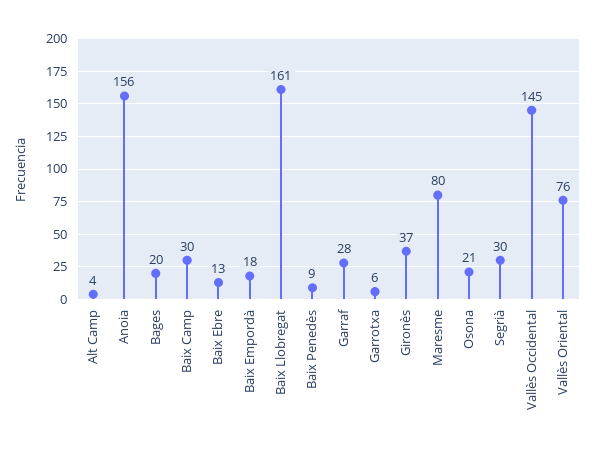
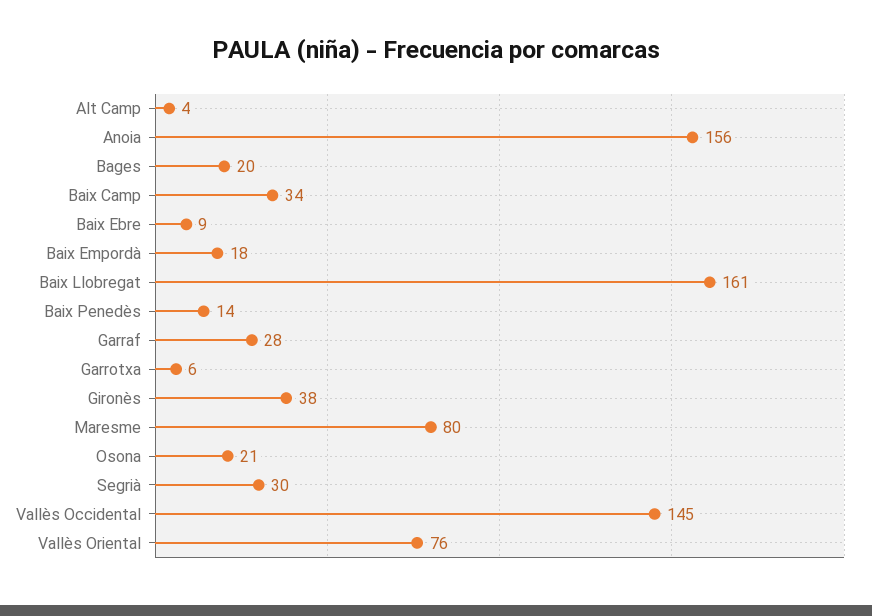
Baix Camp: 30 -> 34
Baix Ebre: 13 -> 9
Baix Penedès: 9 -> 14
Gironès: 37 -> 38

